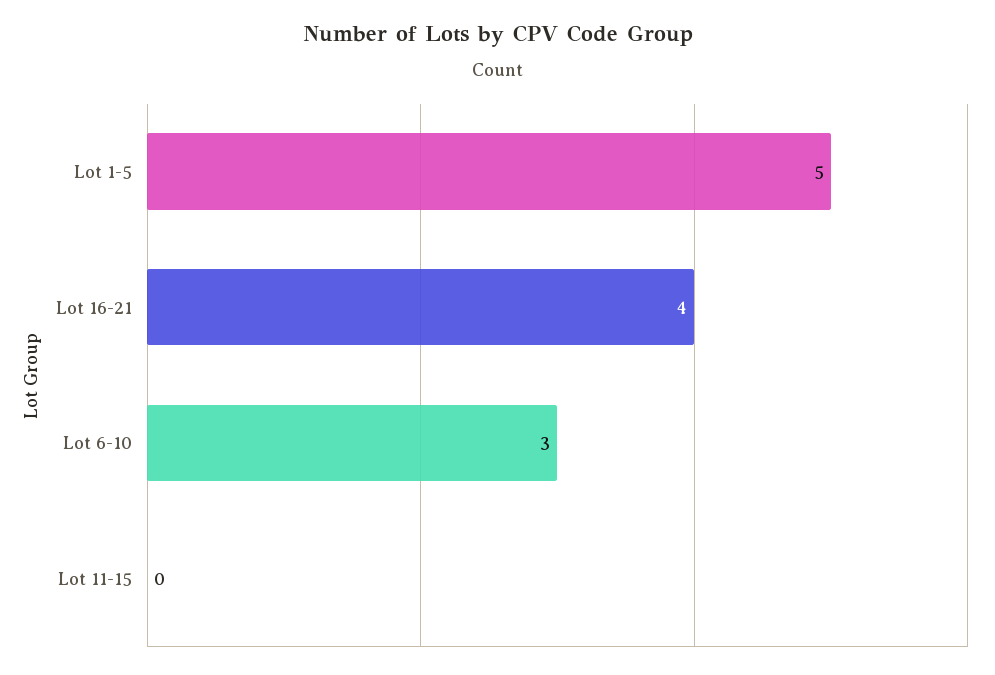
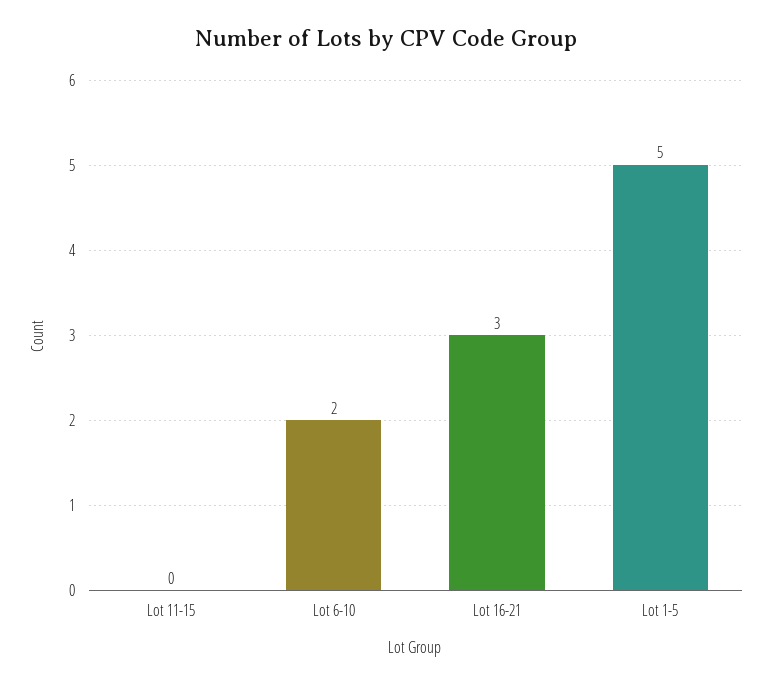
Lot 16-21: 4 -> 3
Lot 6-10: 3 -> 2

